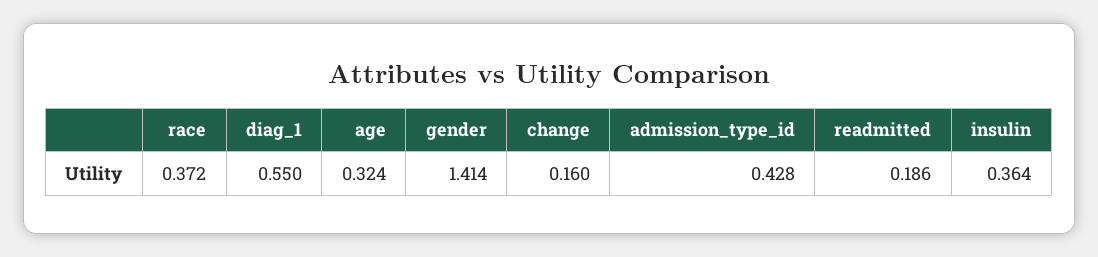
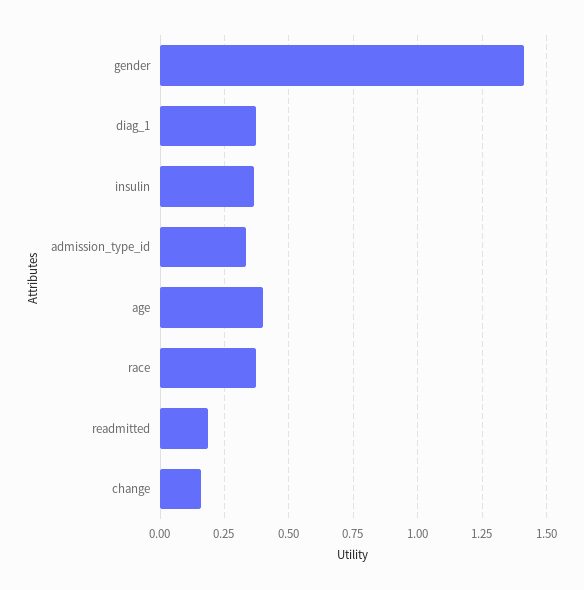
diag_1: 0.55 -> 0.375
age: 0.324 -> 0.4
admission_type_id: 0.428 -> 0.325

